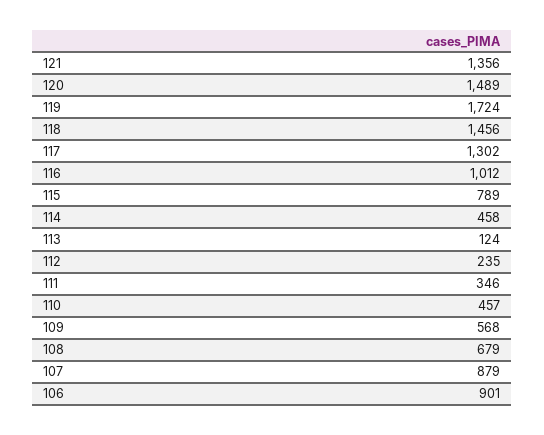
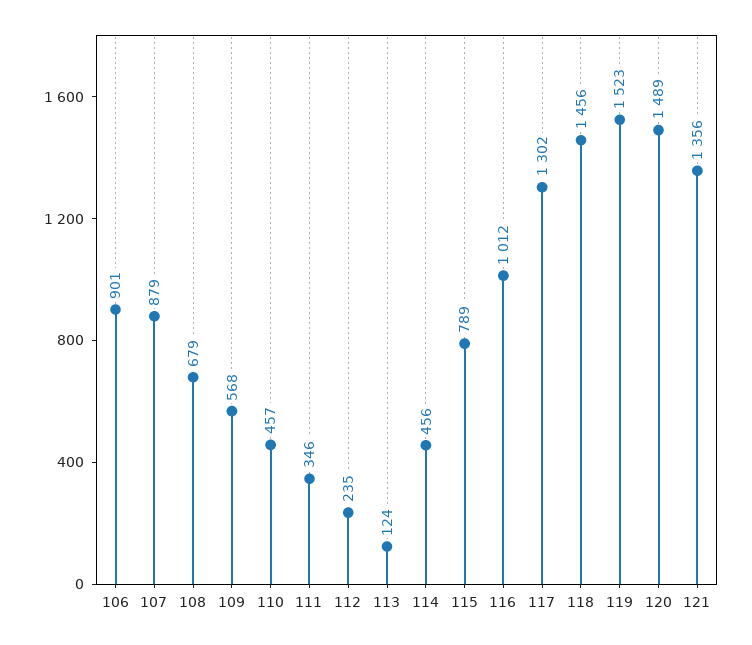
119: 1724 -> 1523
114: 458 -> 456

